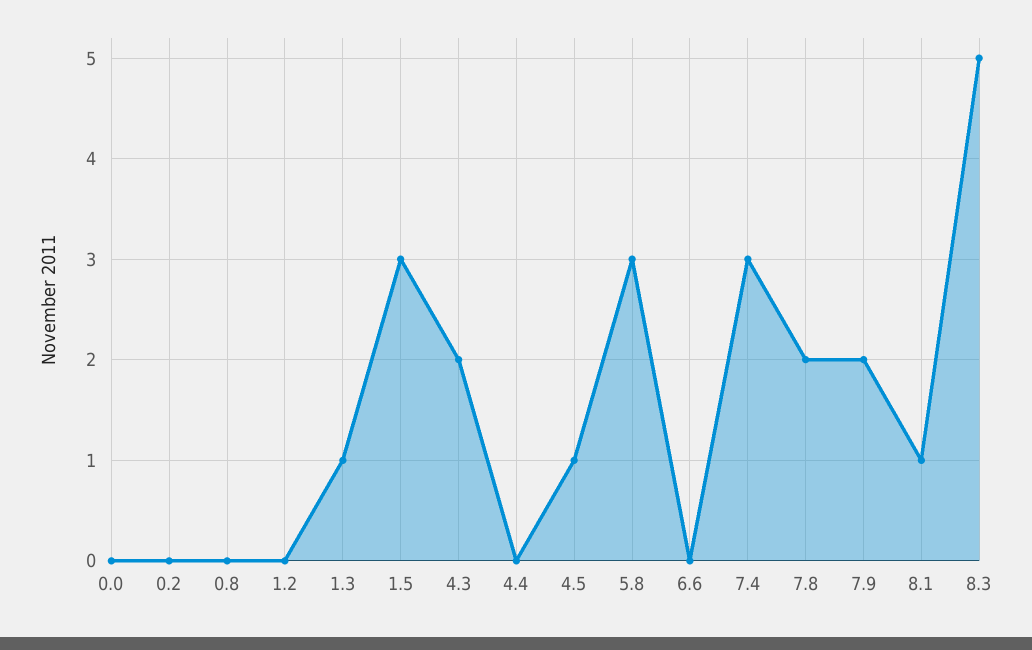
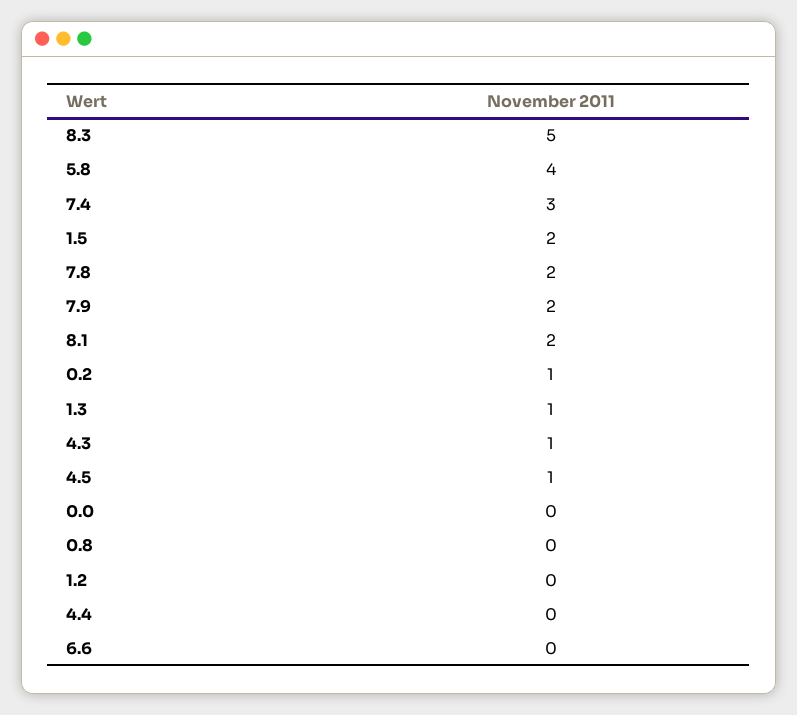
0.2: 0 -> 1
1.5: 3 -> 2
4.3: 2 -> 1
5.8: 3 -> 4
8.1: 1 -> 2

